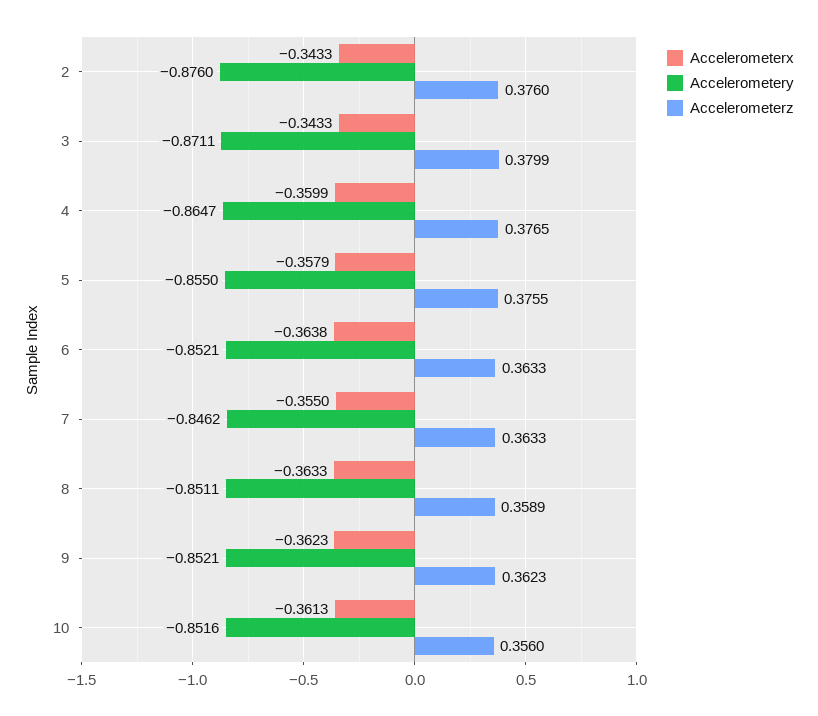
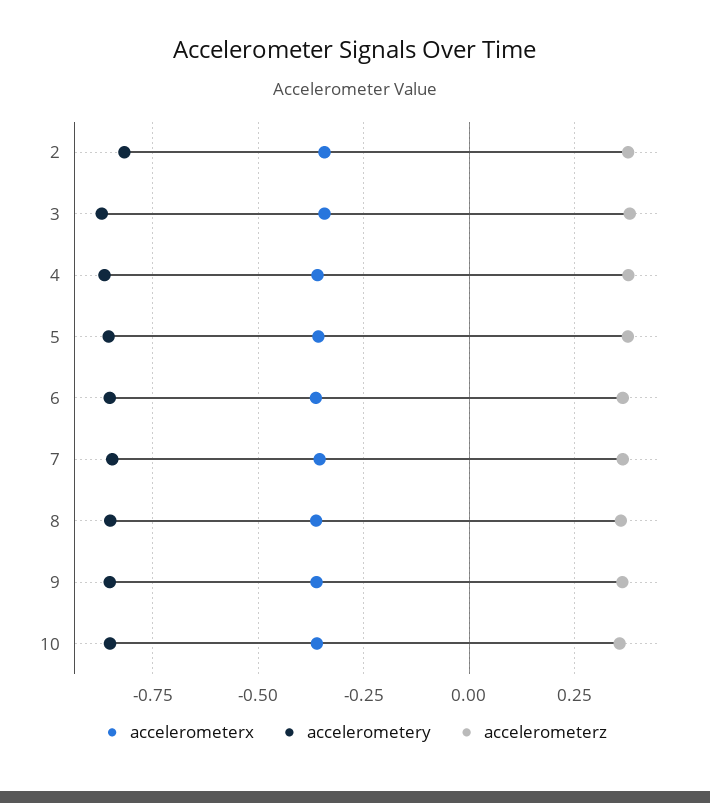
Accelerometery, 2: -0.876 -> -0.825

